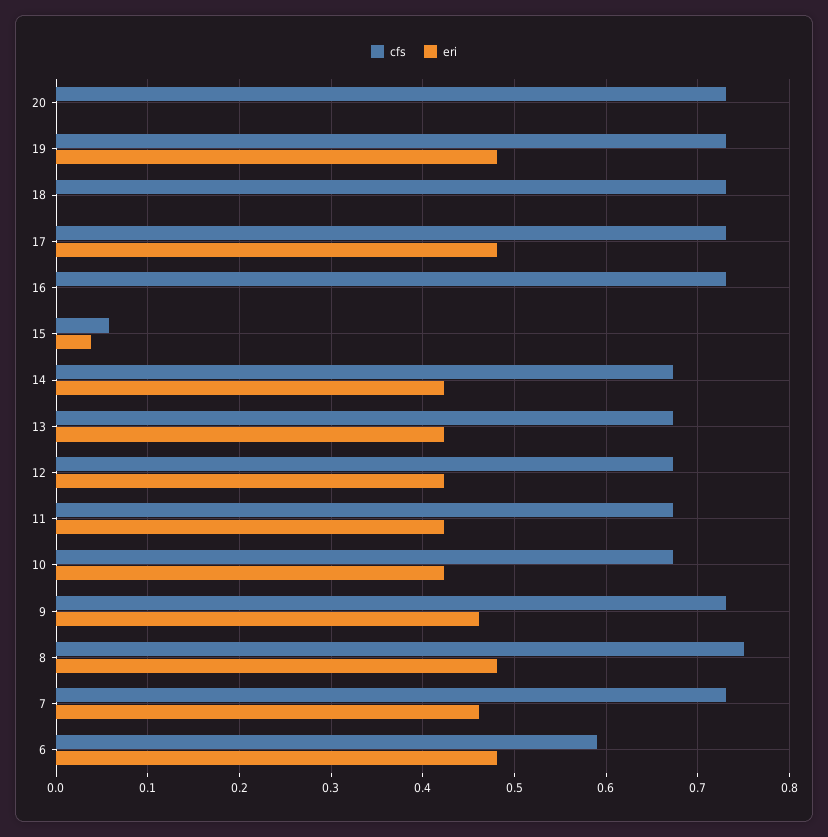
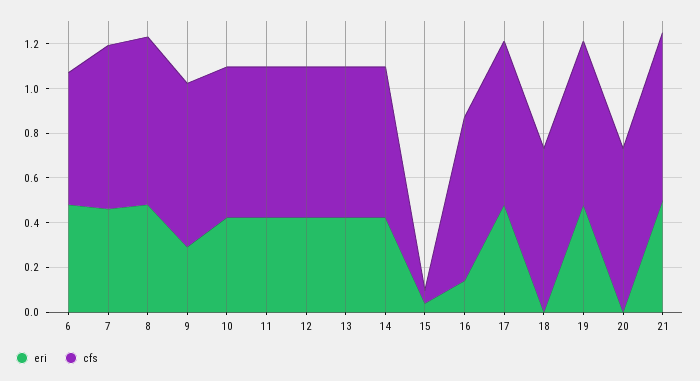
eri, 16: 0 -> 0.15
eri, 9: 0.46 -> 0.3
eri, 21: none -> 0.5
cfs, 21: none -> 0.75

